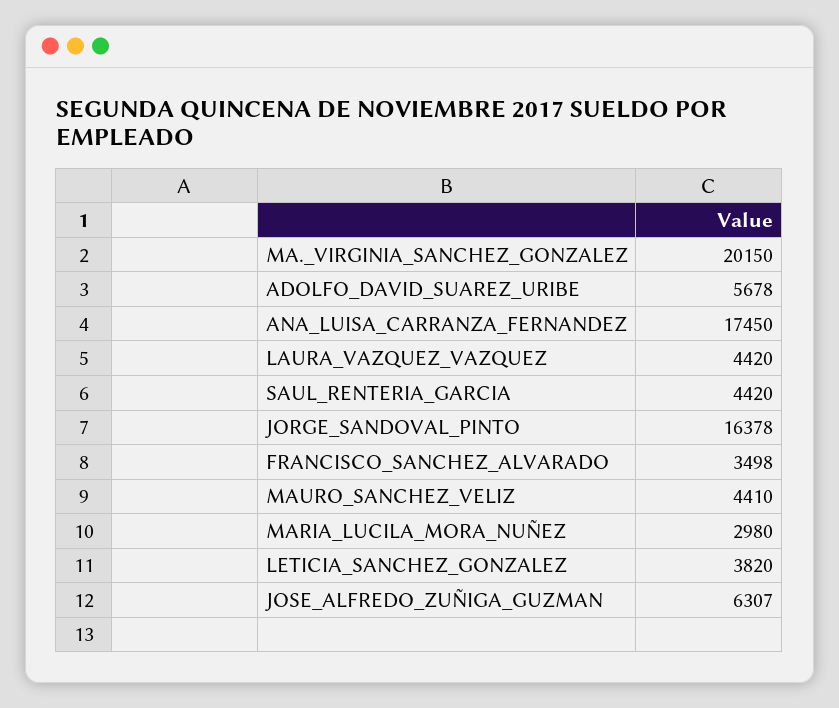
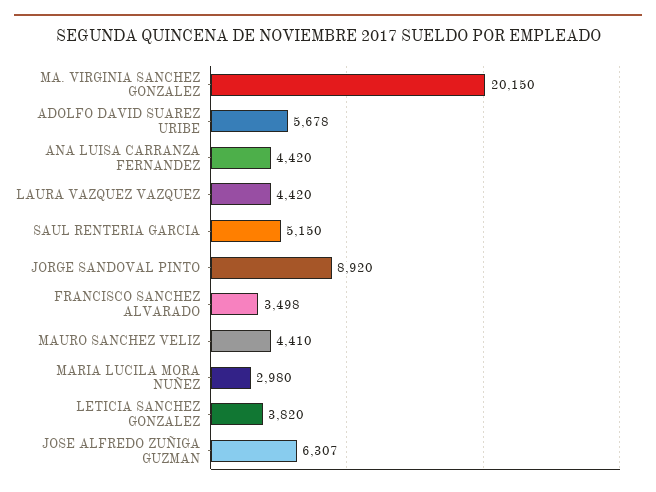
ANA_LUISA_CARRANZA_FERNANDEZ: 17450 -> 4420
SAUL_RENTERIA_GARCIA: 4420 -> 5150
JORGE_SANDOVAL_PINTO: 16378 -> 8920

